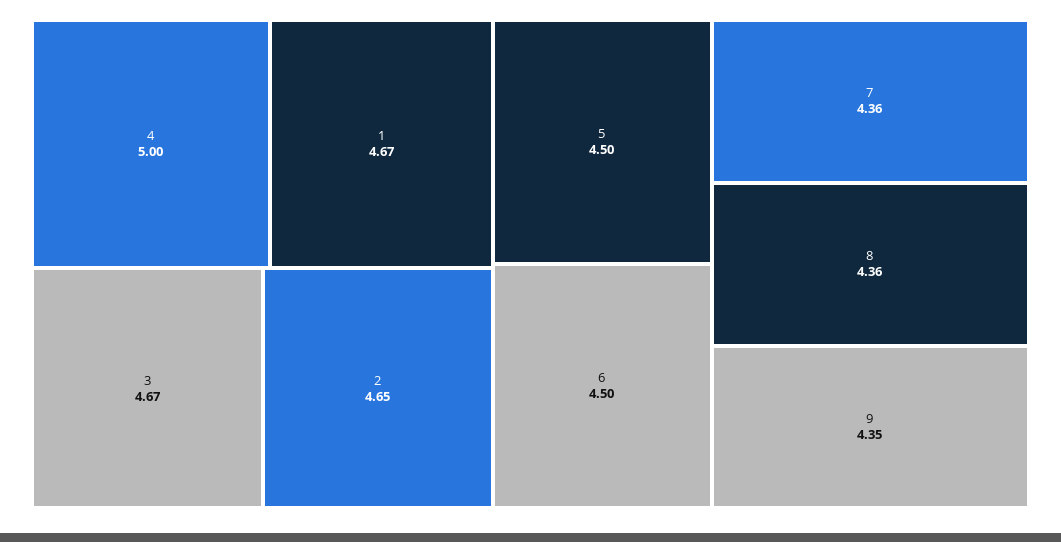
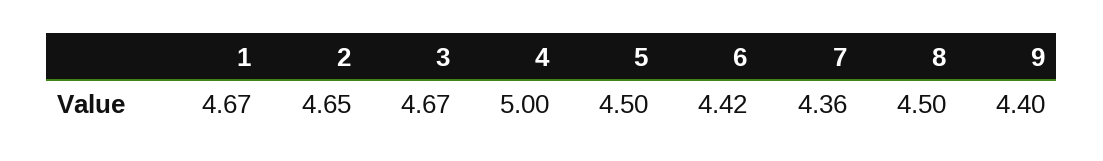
6: 4.5 -> 4.42
8: 4.36 -> 4.5
9: 4.35 -> 4.4

